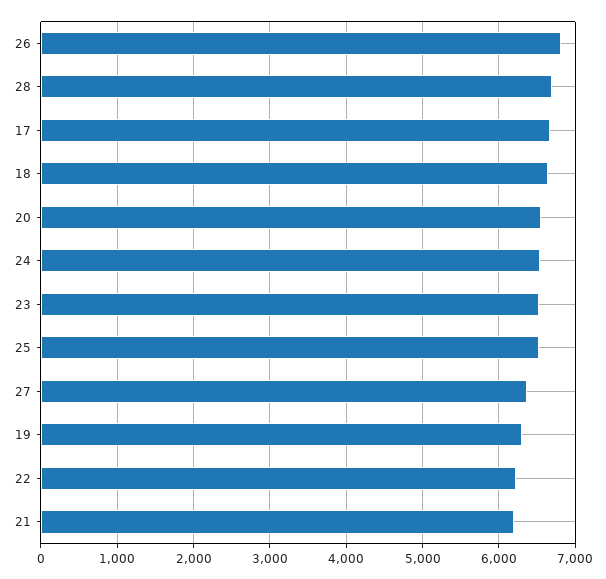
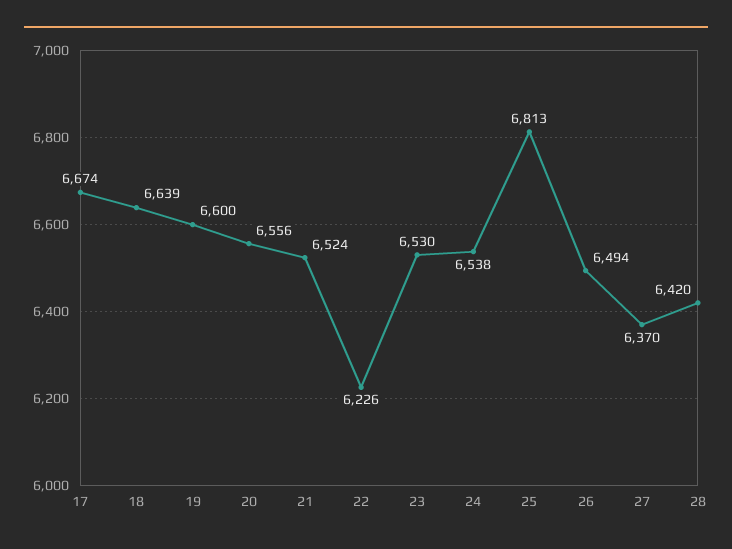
26: 6800 -> 6494
28: 6700 -> 6420
25: 6500 -> 6813
19: 6300 -> 6600
21: 6200 -> 6524

